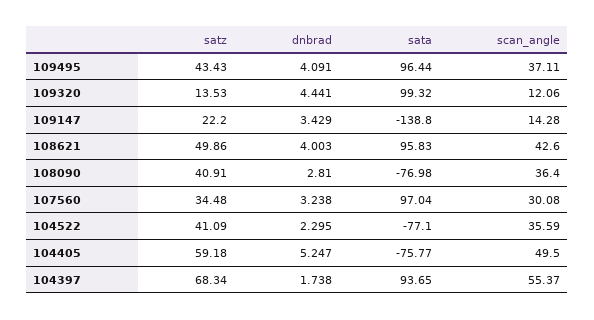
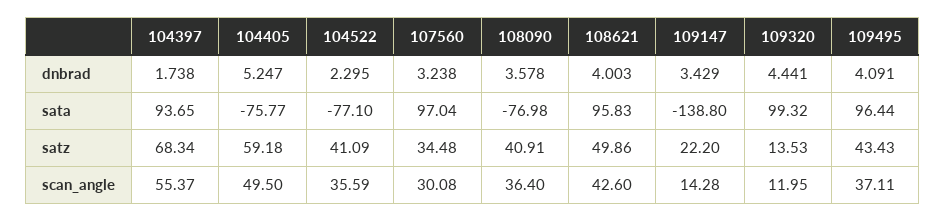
scan_angle, 109320: 12.06 -> 11.95
dnbrad, 108090: 2.81 -> 3.578

